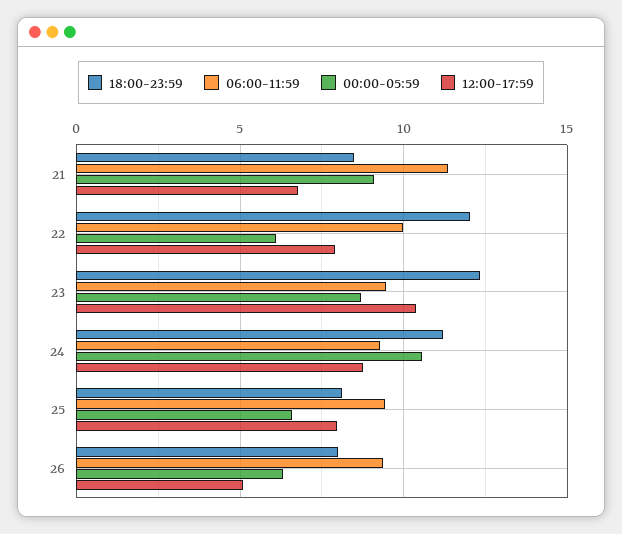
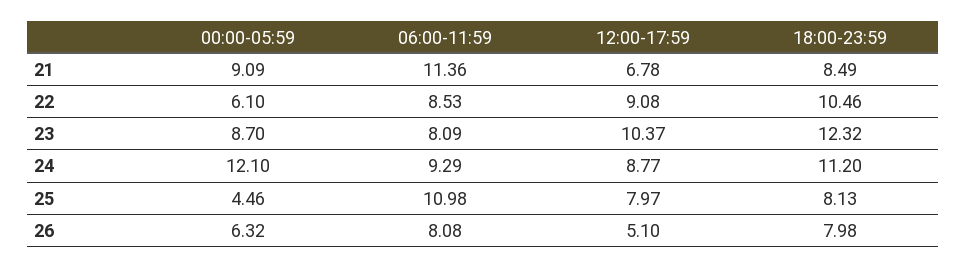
18:00-23:59, 22: 12 -> 10.46
06:00-11:59, 22: 10 -> 8.53
12:00-17:59, 22: 8 -> 9.08
06:00-11:59, 23: 9.5 -> 8.09
00:00-05:59, 24: 10.5 -> 12.1
06:00-11:59, 25: 9.5 -> 10.98
00:00-05:59, 25: 6.5 -> 4.46
06:00-11:59, 26: 9.5 -> 8.08

